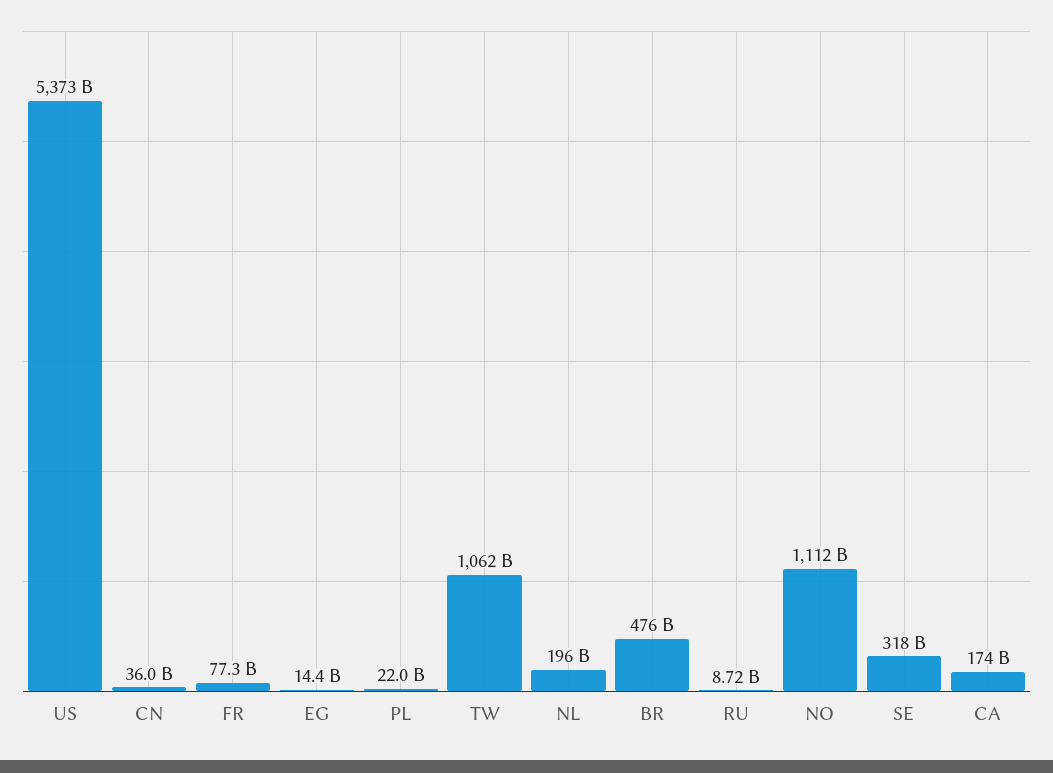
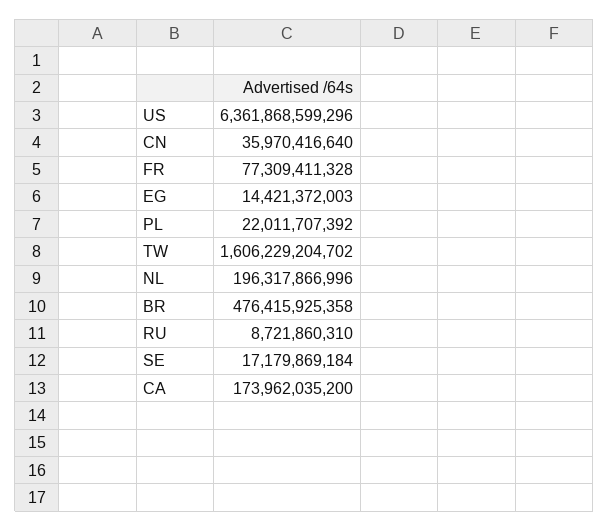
US: 5373000000000 -> 6361868599296
TW: 1062000000000 -> 1606229204702
NO: 1112000000000 -> none
SE: 318000000000 -> 17179869184

